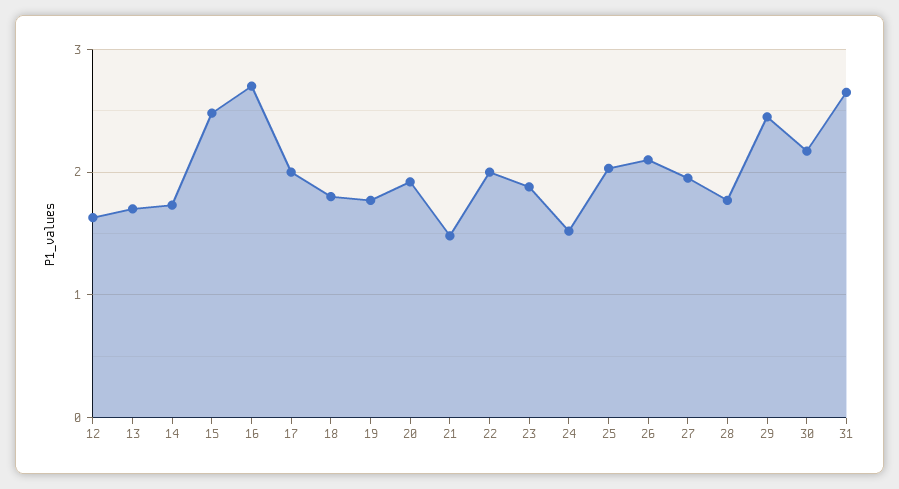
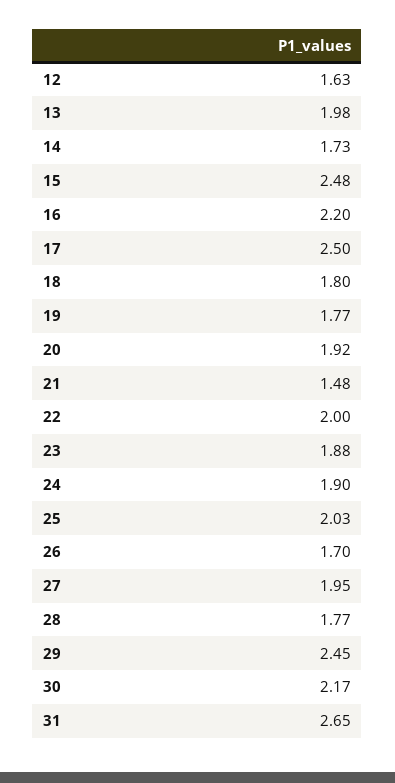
13: 1.7 -> 1.98
16: 2.7 -> 2.2
17: 2 -> 2.5
24: 1.5 -> 1.9
26: 2.1 -> 1.7

